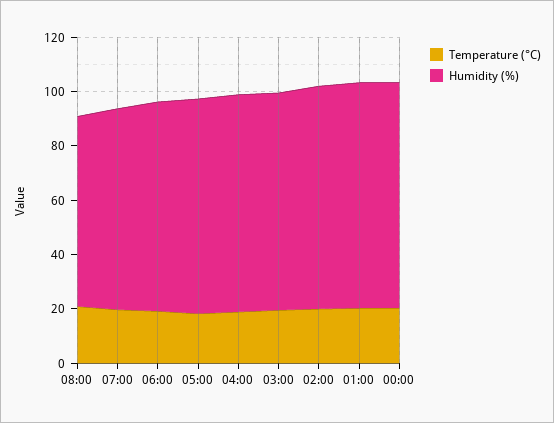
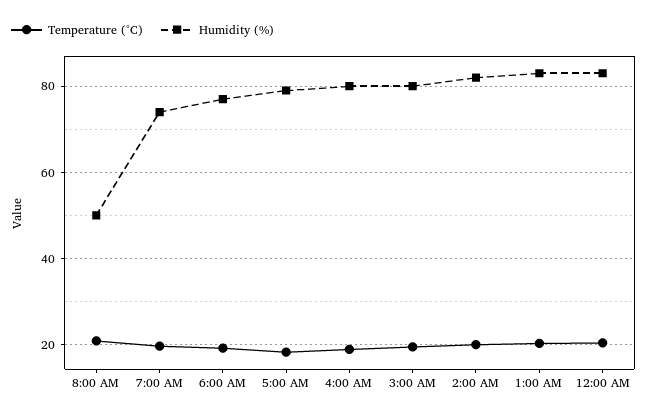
Humidity (%), 08:00: 70 -> 50

